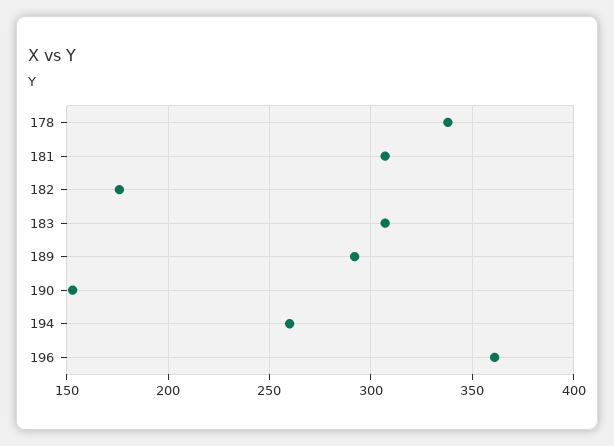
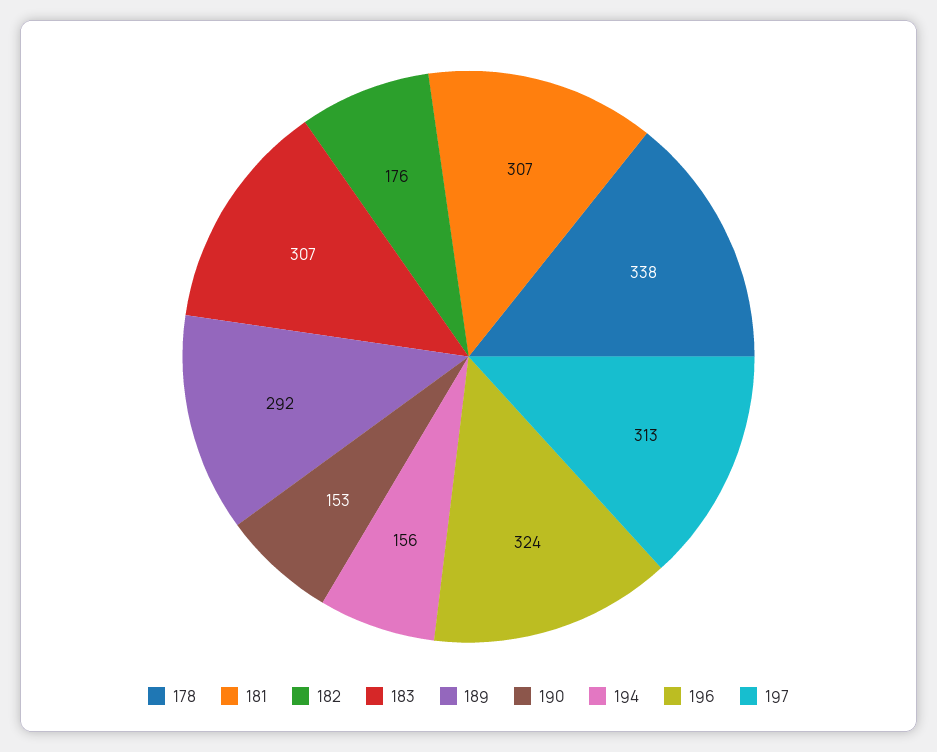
194: 260 -> 156
196: 360 -> 324
197: none -> 313

